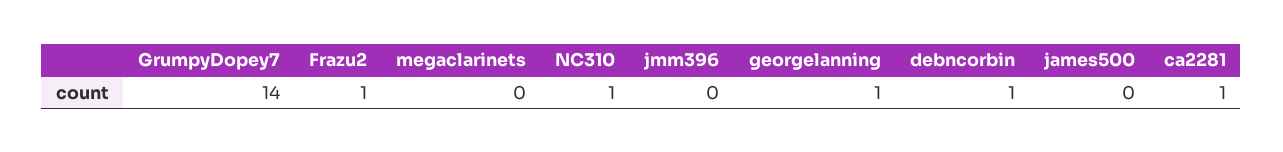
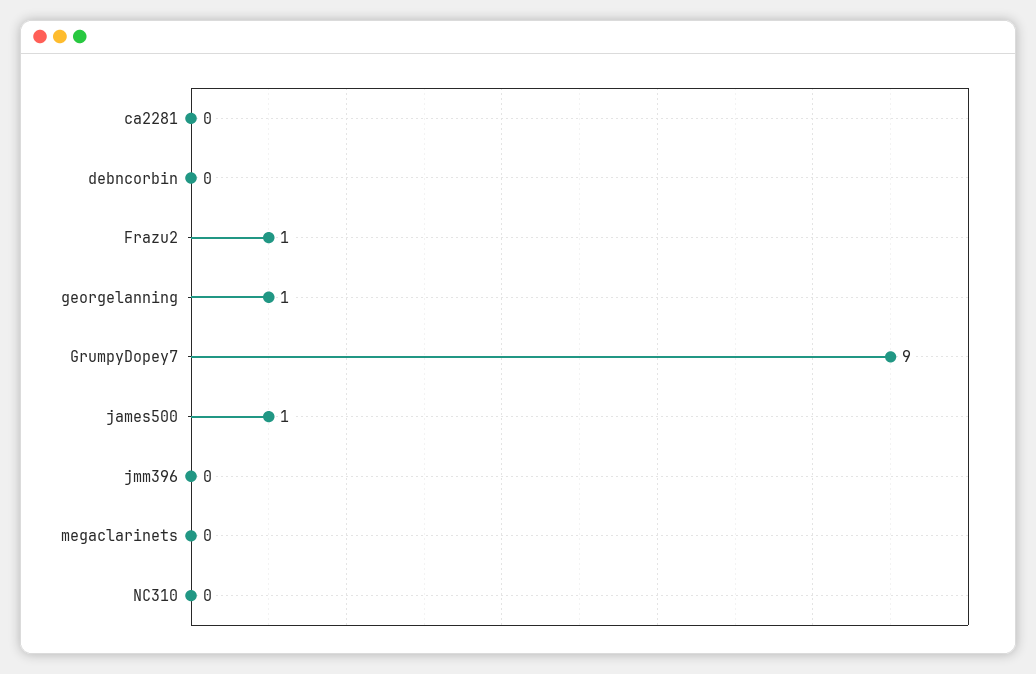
GrumpyDopey7: 14 -> 9
NC310: 1 -> 0
debncorbin: 1 -> 0
james500: 0 -> 1
ca2281: 1 -> 0

